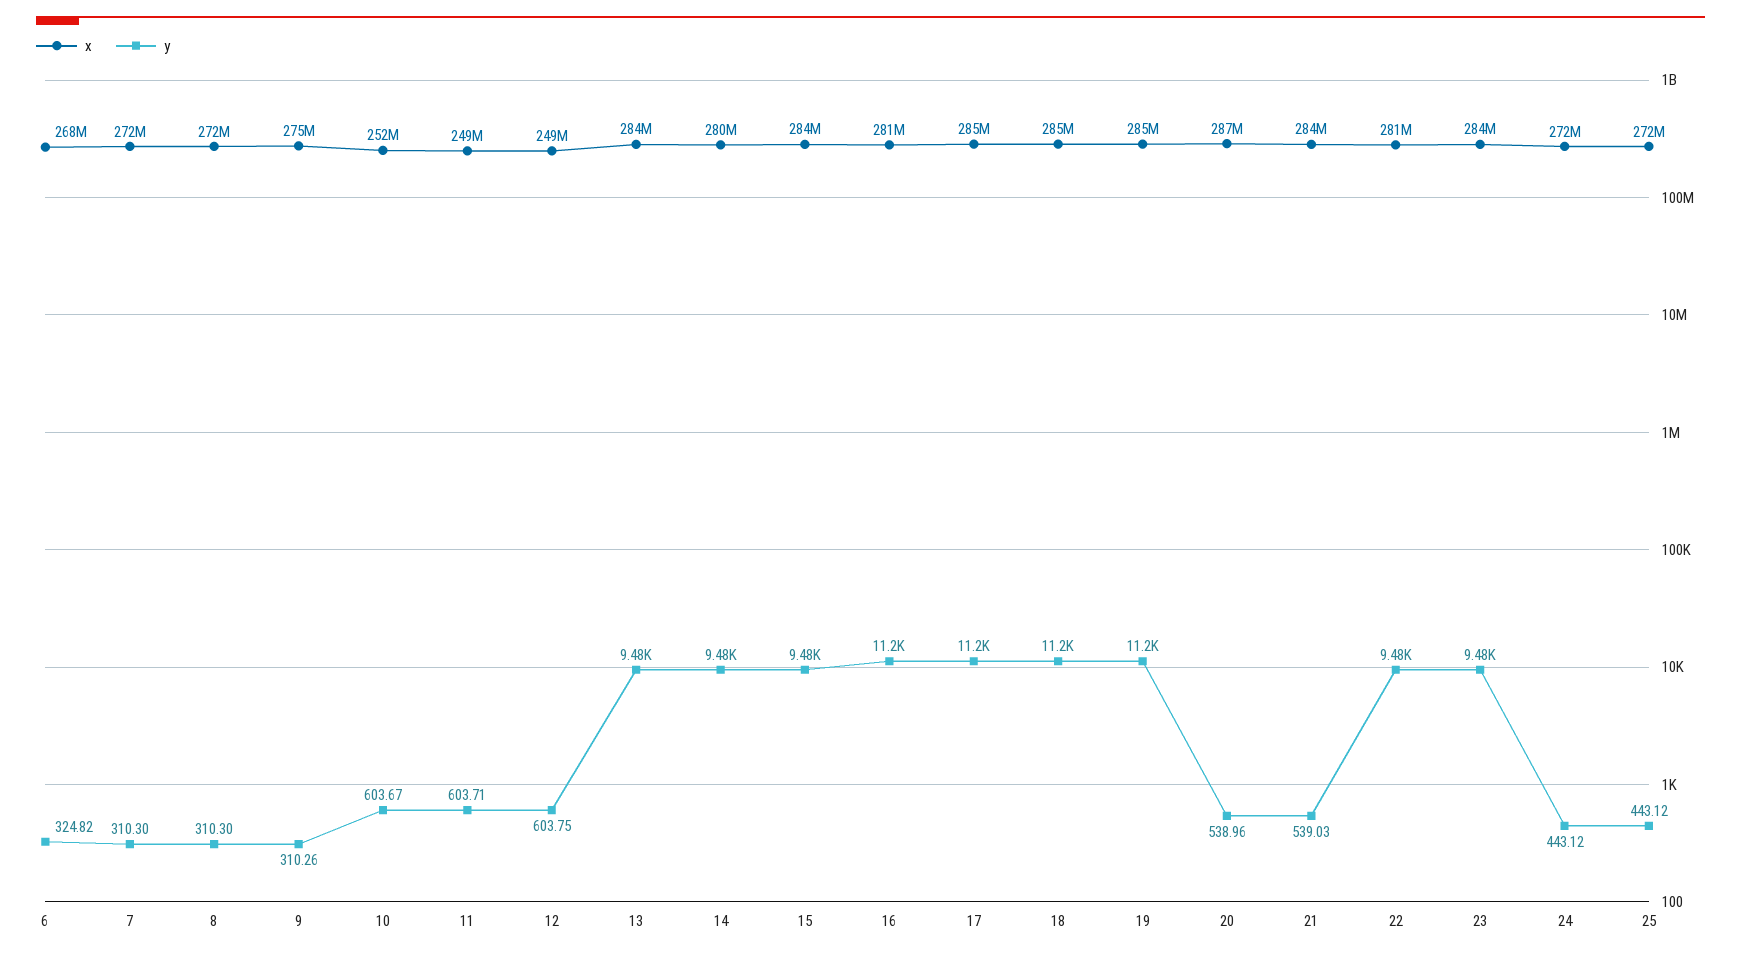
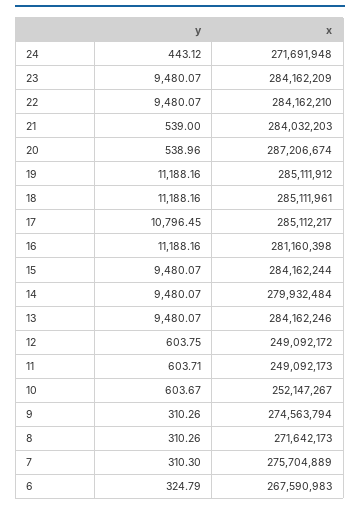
y, 6: 324.82 -> 324.79
x, 7: 272000000 -> 275704889
y, 8: 310.3 -> 310.26
y, 17: 11200 -> 10796.45
y, 21: 539.03 -> 539
x, 22: 281000000 -> 284162210
x, 25: 272000000 -> none
y, 25: 443.12 -> none

